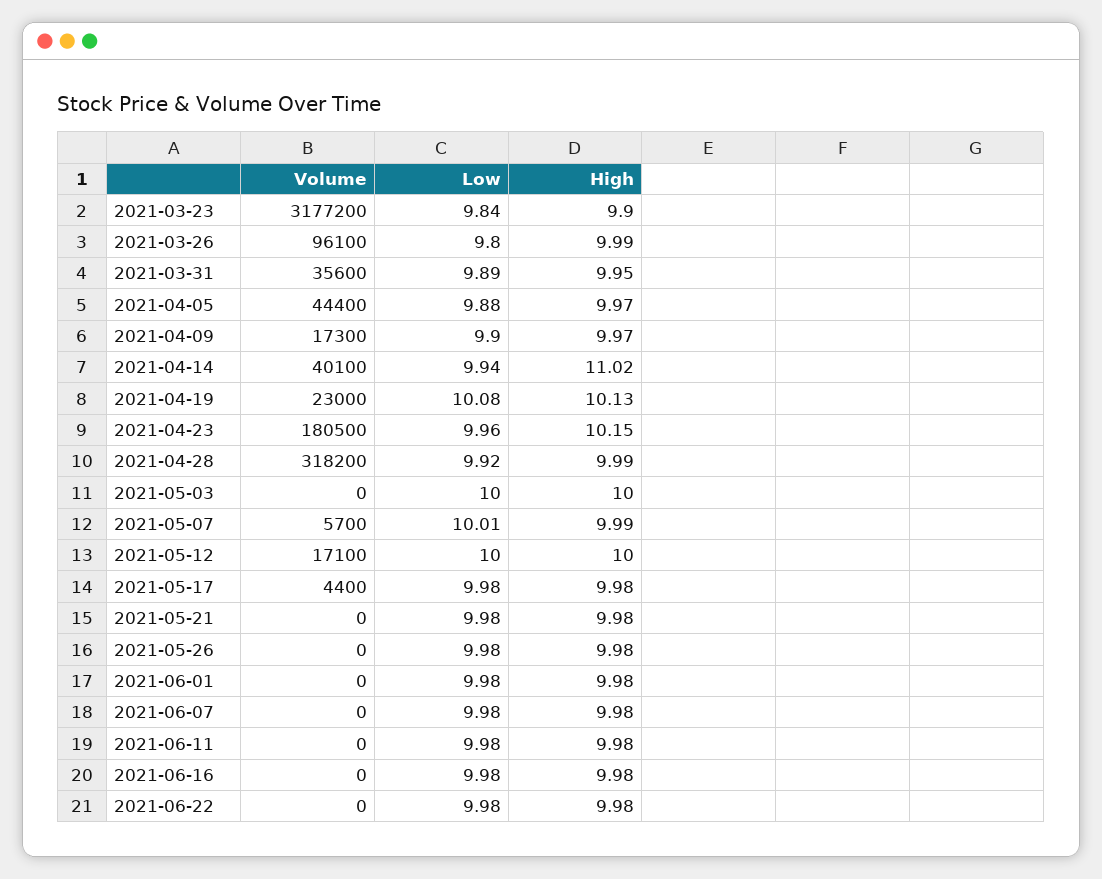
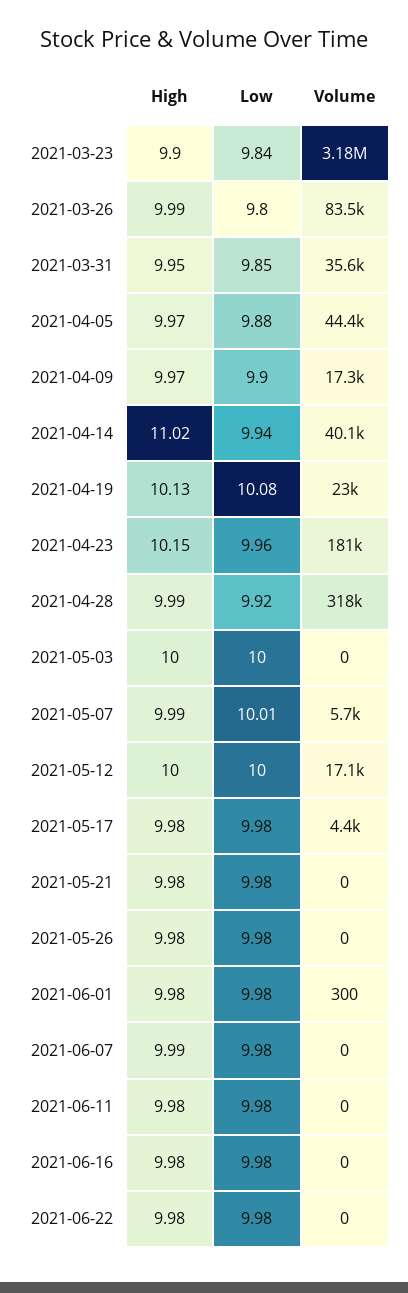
Volume, 2021-03-26: 96100 -> 83500
Low, 2021-03-31: 9.89 -> 9.85
Volume, 2021-06-01: 0 -> 300
High, 2021-06-07: 9.98 -> 9.99

